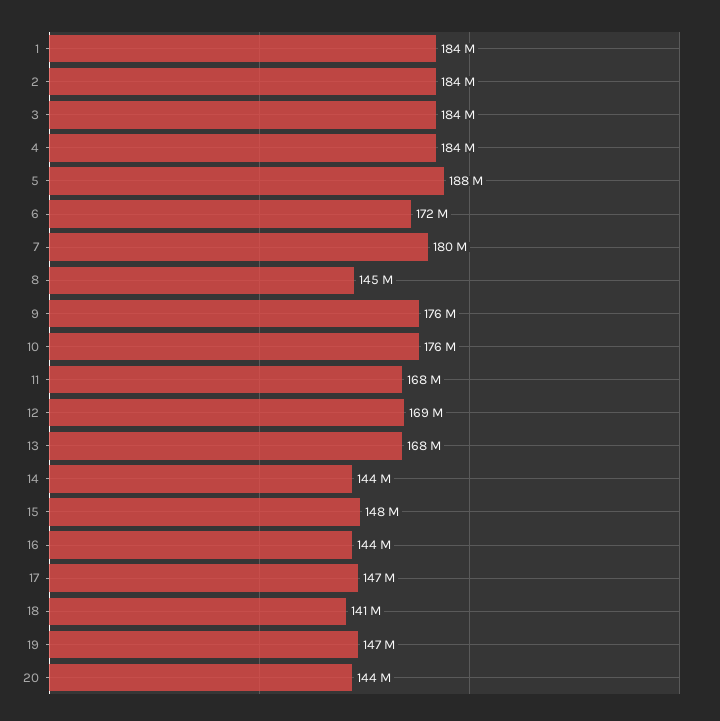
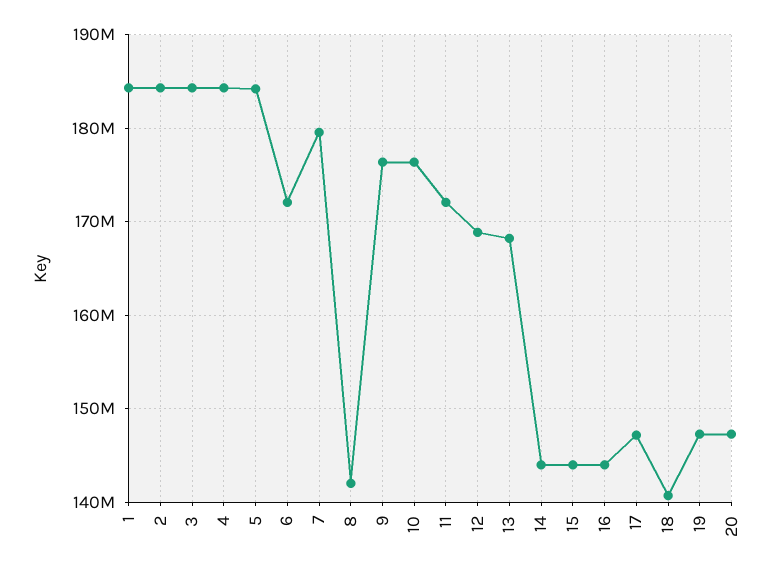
5: 188000000 -> 184000000
8: 145000000 -> 142000000
11: 168000000 -> 172000000
15: 148000000 -> 144000000
20: 144000000 -> 147000000

